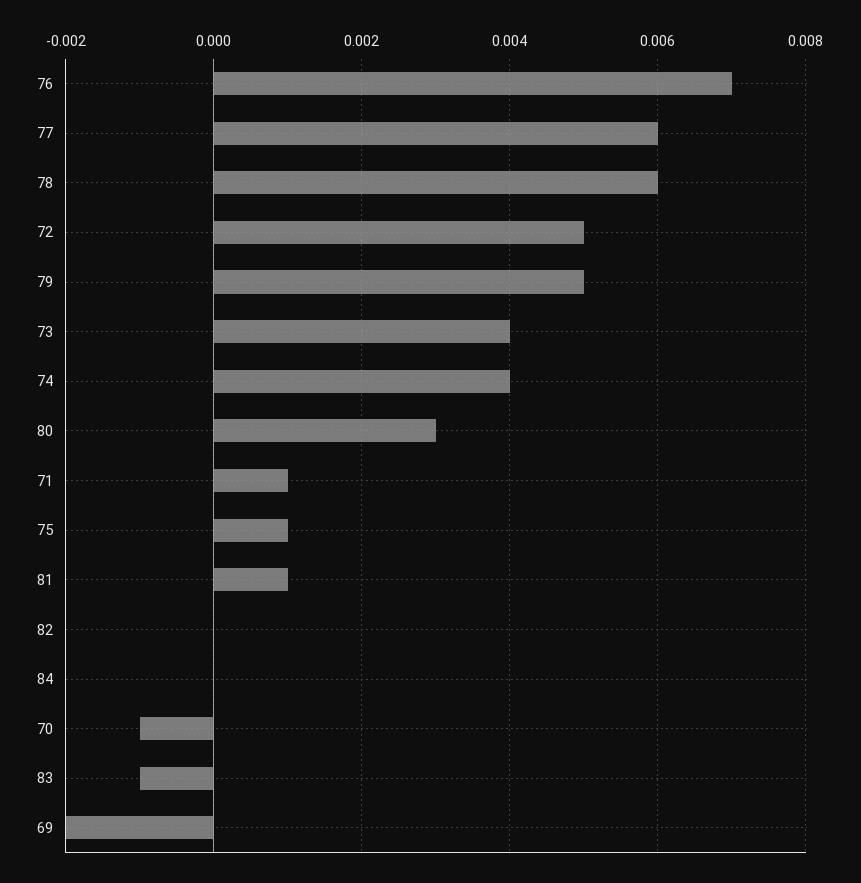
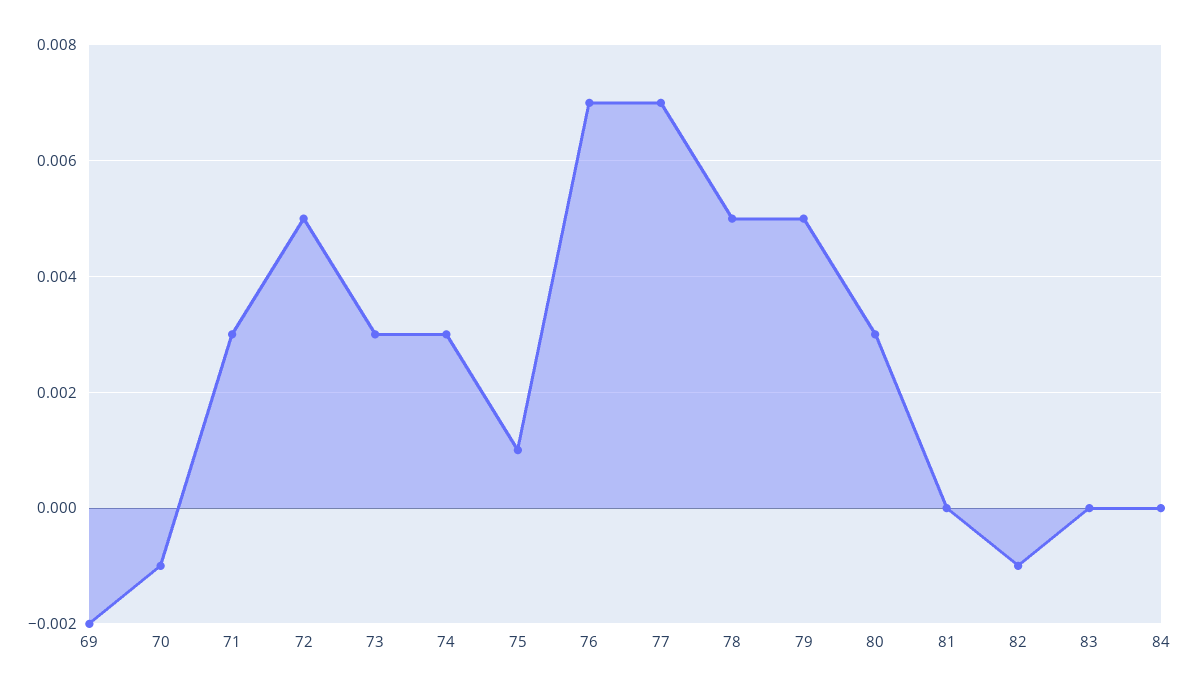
77: 0.006 -> 0.007
78: 0.006 -> 0.005
73: 0.004 -> 0.003
74: 0.004 -> 0.003
71: 0.001 -> 0.003
81: 0.001 -> 0
82: 0 -> -0.001
83: -0.001 -> 0

